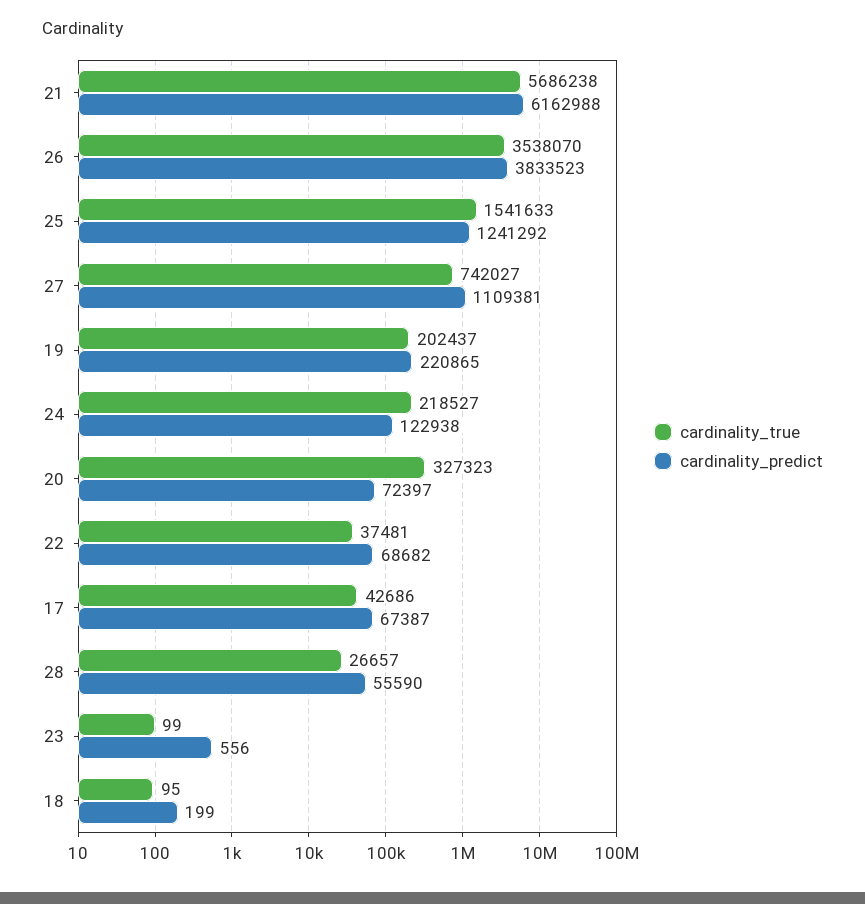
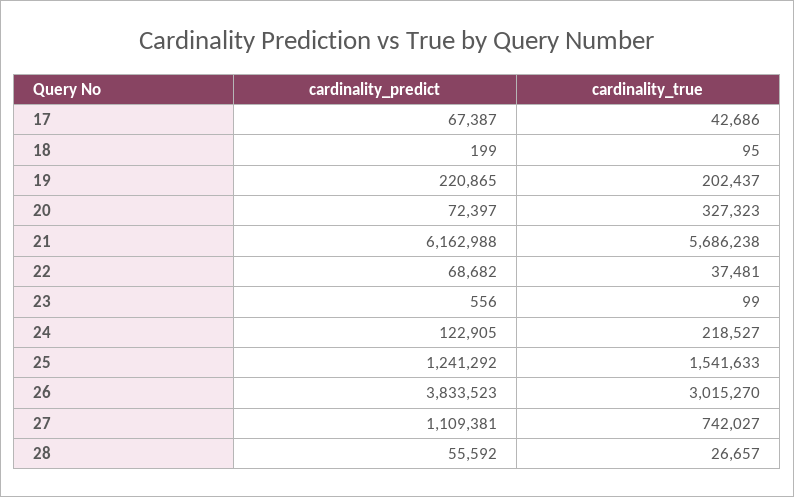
cardinality_true, 26: 3538070 -> 3015270
cardinality_predict, 24: 122938 -> 122905
cardinality_predict, 28: 55590 -> 55592

